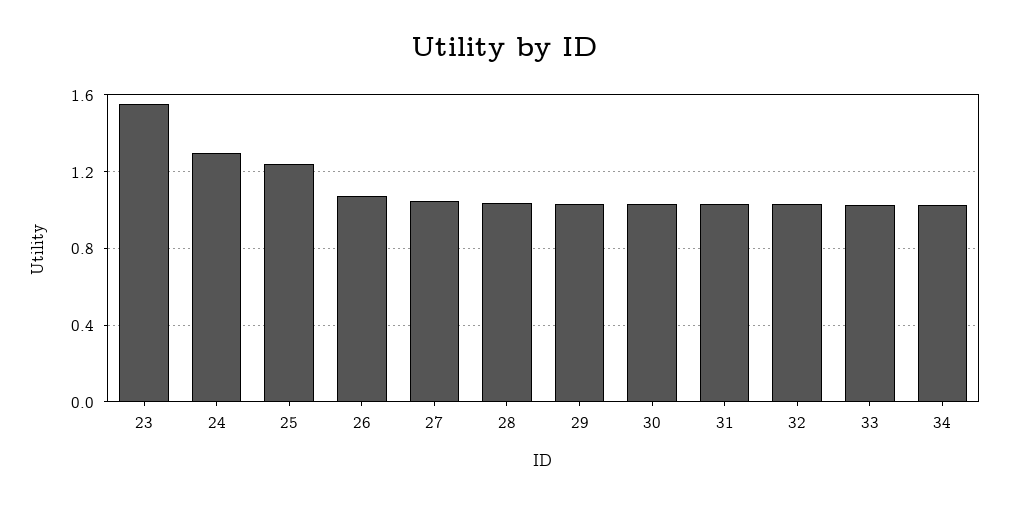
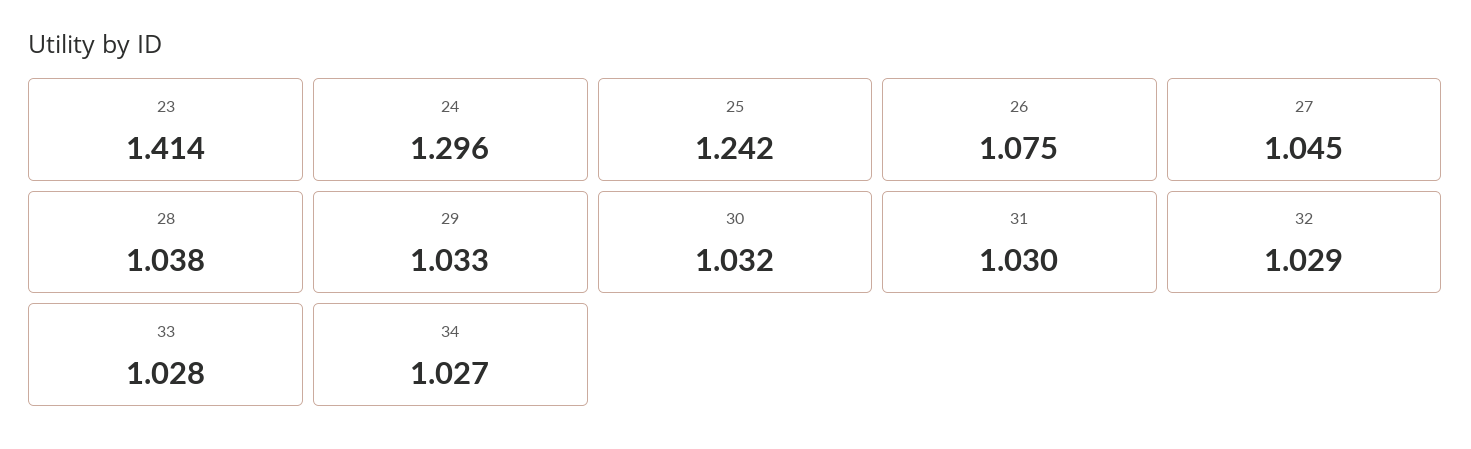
23: 1.55 -> 1.414

